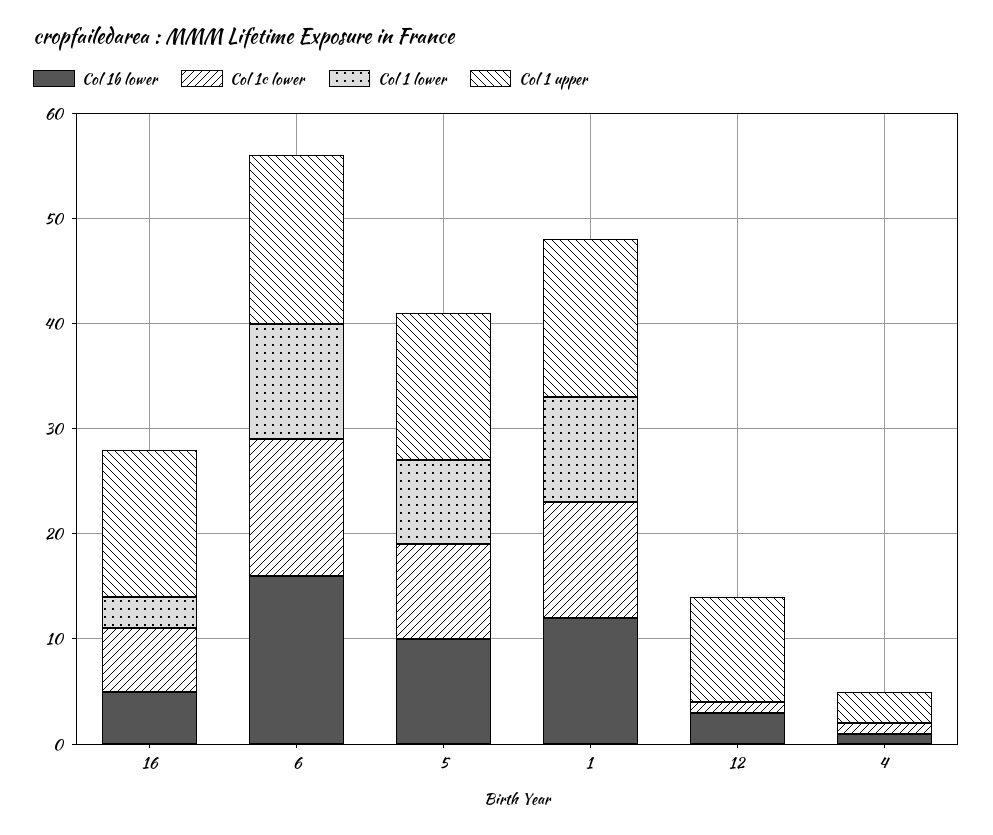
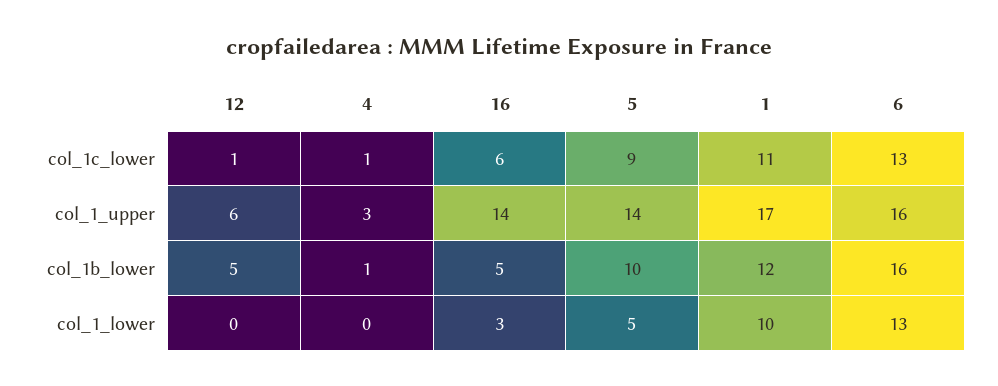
Col 1 lower, 6: 11 -> 13
Col 1 lower, 5: 8 -> 5
Col 1 upper, 1: 15 -> 17
Col 1b lower, 12: 3 -> 5
Col 1 upper, 12: 10 -> 6

